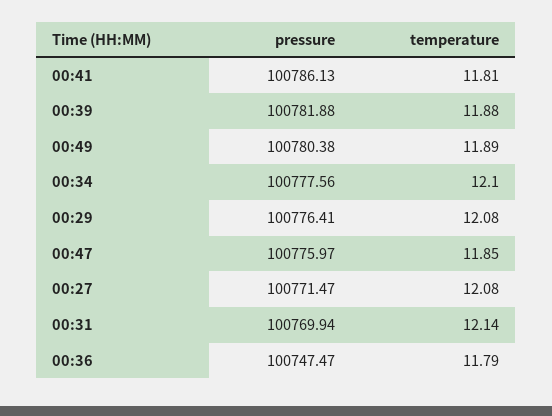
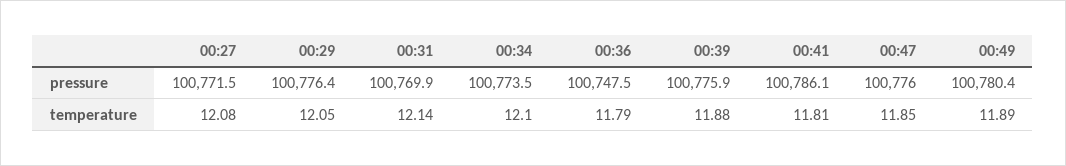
pressure, 00:39: 100781.88 -> 100775.9
pressure, 00:34: 100777.56 -> 100773.5
temperature, 00:29: 12.08 -> 12.05

